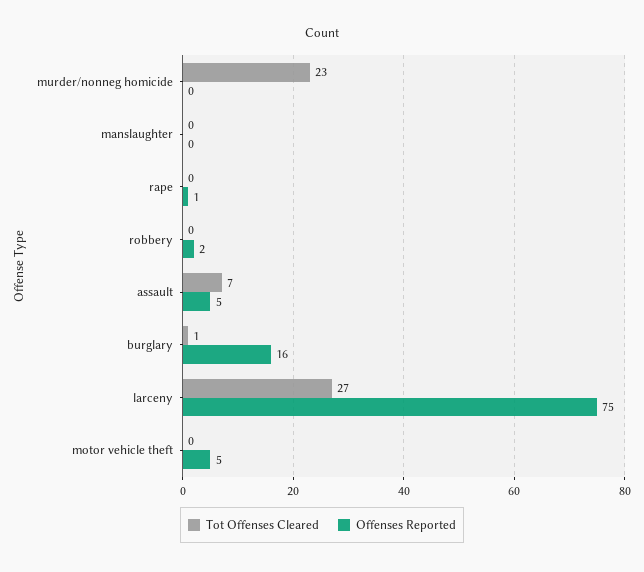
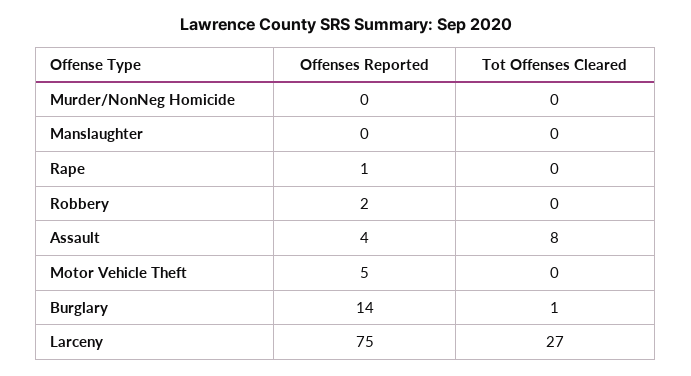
Tot Offenses Cleared, murder/nonneg homicide: 23 -> 0
Tot Offenses Cleared, assault: 7 -> 8
Offenses Reported, assault: 5 -> 4
Offenses Reported, burglary: 16 -> 14

